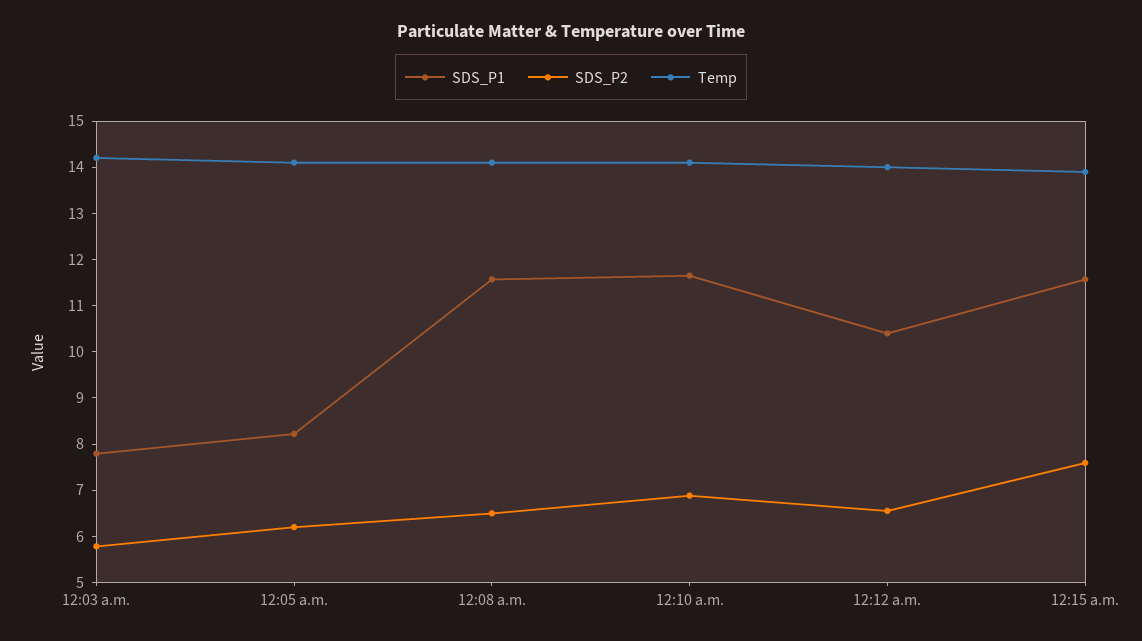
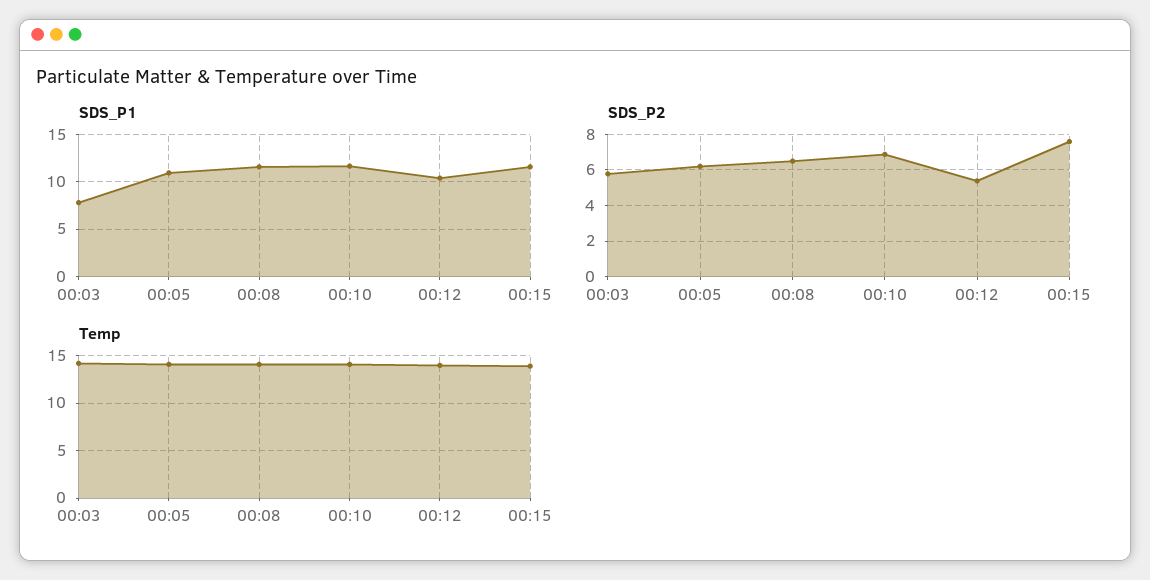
SDS_P1, 12:05 a.m.: 8.2 -> 11
SDS_P2, 12:12 a.m.: 6.6 -> 5.5

